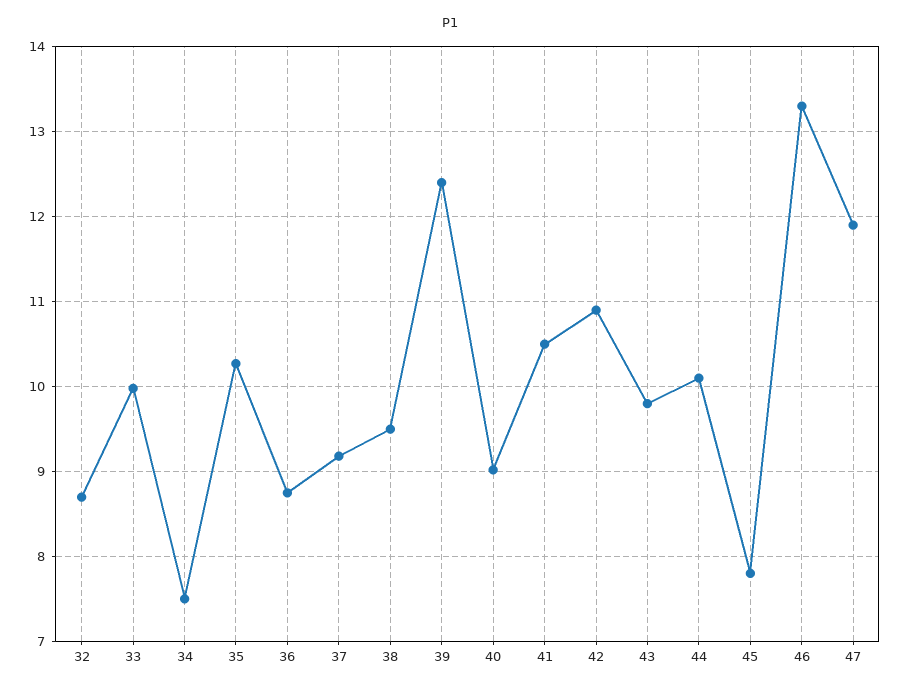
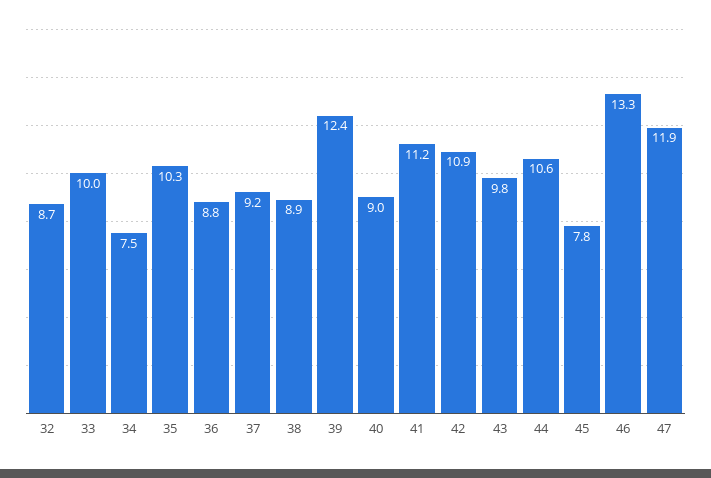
38: 9.5 -> 8.9
41: 10.5 -> 11.2
44: 10.1 -> 10.6

